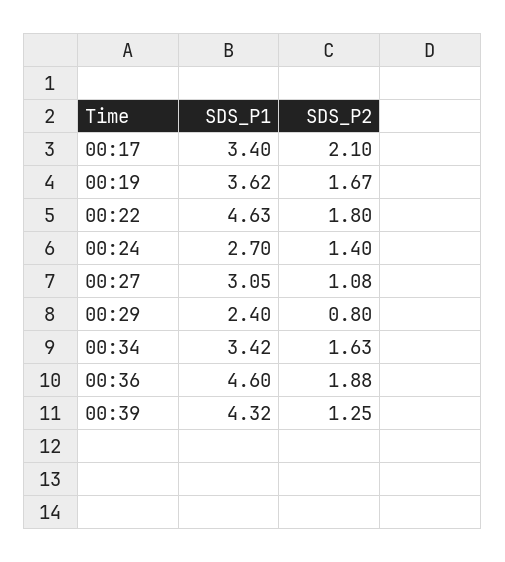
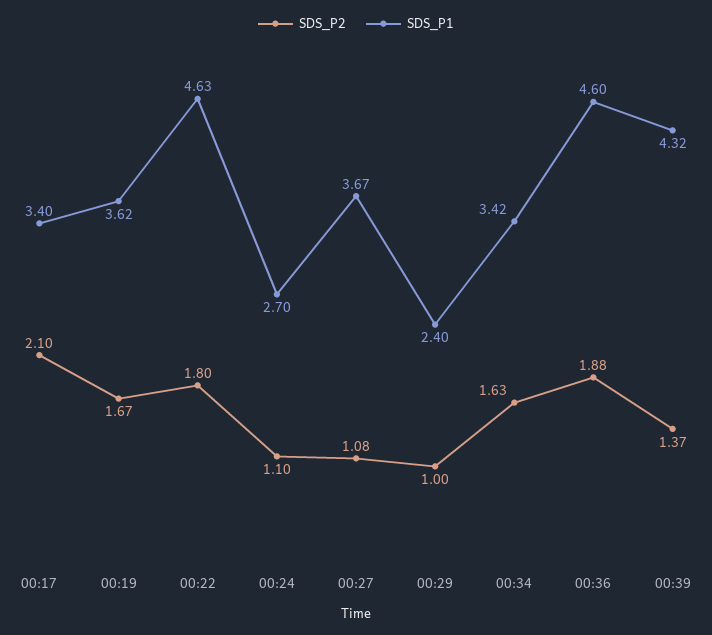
SDS_P2, 00:24: 1.4 -> 1.1
SDS_P1, 00:27: 3.05 -> 3.67
SDS_P2, 00:29: 0.8 -> 1
SDS_P2, 00:39: 1.25 -> 1.37

